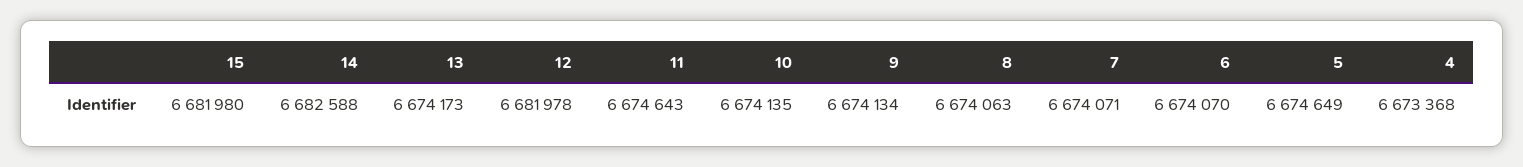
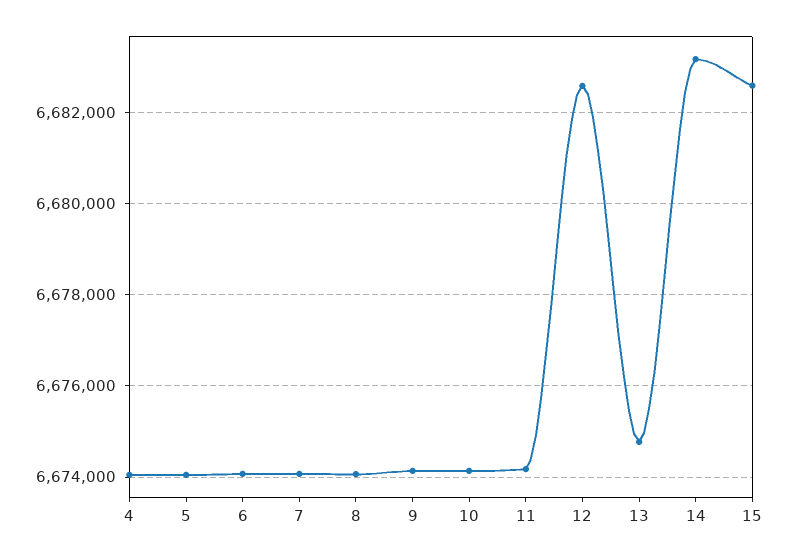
15: 6681980 -> 6682600
14: 6682588 -> 6683200
13: 6674173 -> 6674800
12: 6681978 -> 6682600
11: 6674643 -> 6674200
5: 6674649 -> 6674000
4: 6673368 -> 6674000

